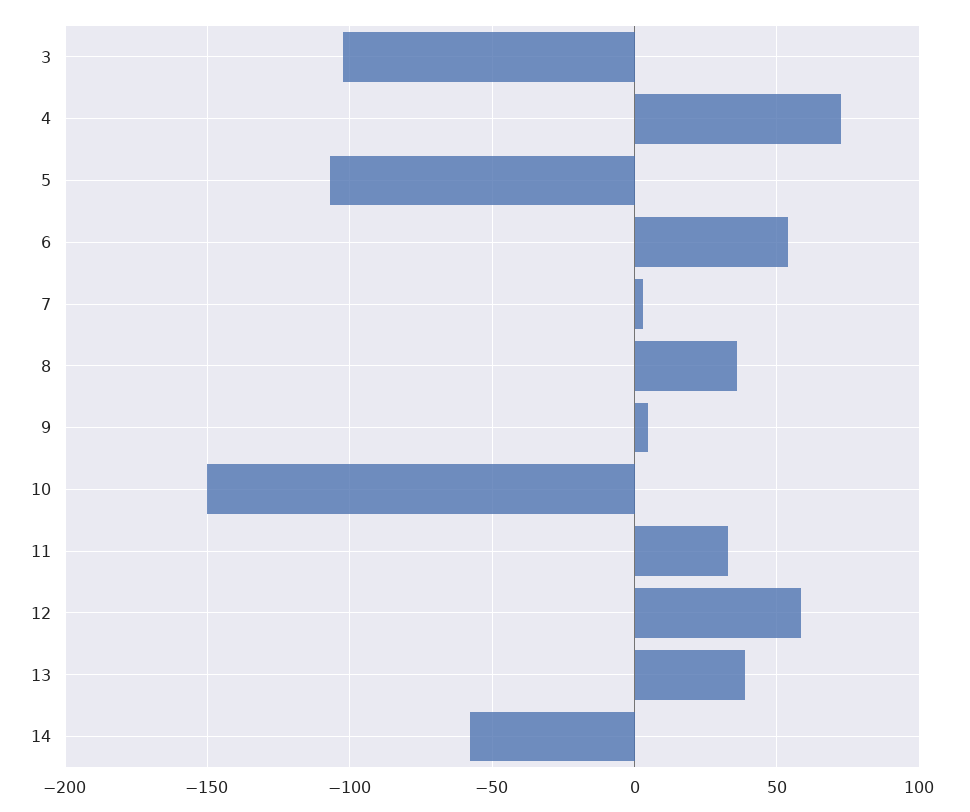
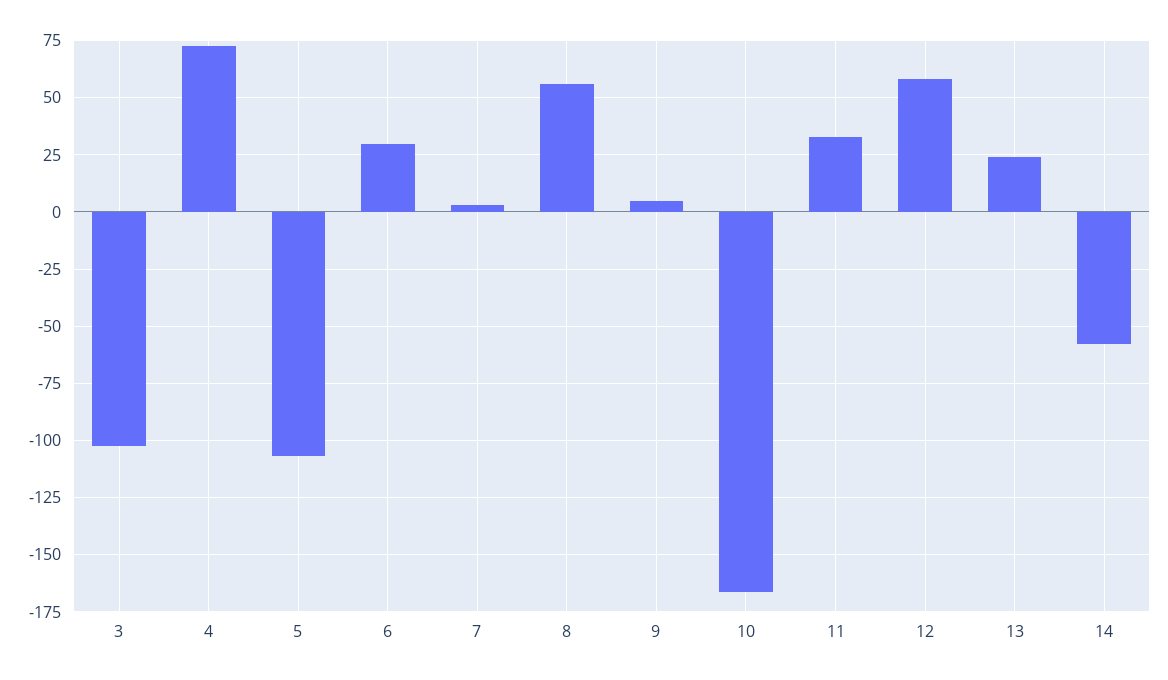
6: 55 -> 30
8: 35 -> 55
10: -150 -> -165
13: 40 -> 25

